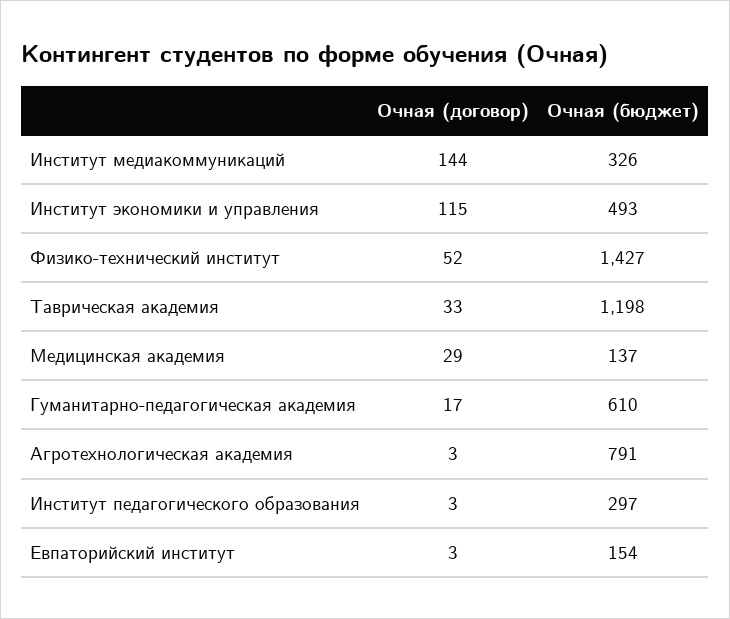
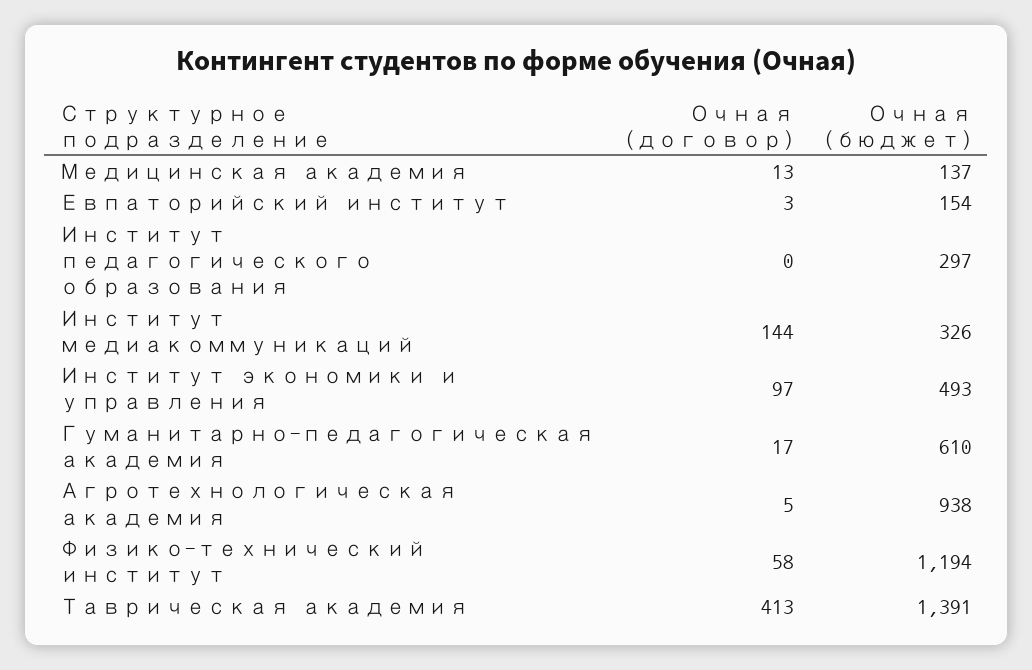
Очная (договор), Институт экономики и управления: 115 -> 97
Очная (договор), Физико-технический институт: 52 -> 58
Очная (бюджет), Физико-технический институт: 1427 -> 1194
Очная (договор), Таврическая академия: 33 -> 413
Очная (бюджет), Таврическая академия: 1198 -> 1391
Очная (договор), Медицинская академия: 29 -> 13
Очная (договор), Агротехнологическая академия: 3 -> 5
Очная (бюджет), Агротехнологическая академия: 791 -> 938
Очная (договор), Институт педагогического образования: 3 -> 0

